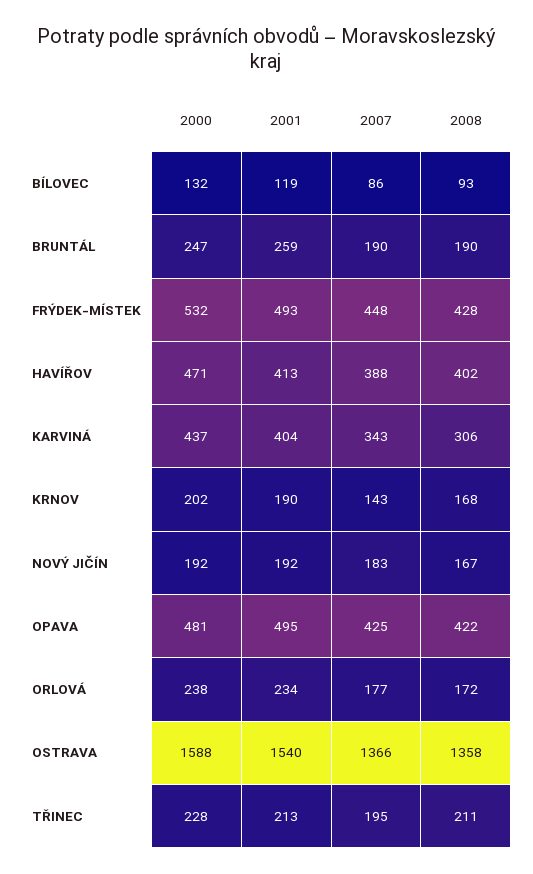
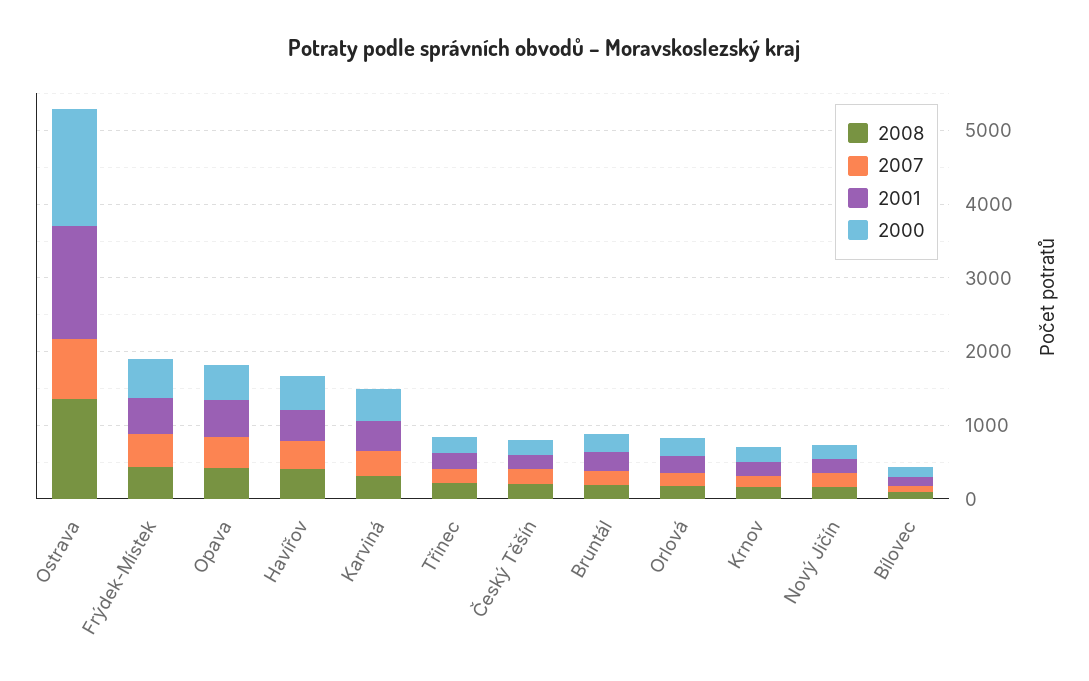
2007, OSTRAVA: 1366 -> 800
2008, Český Těšín: none -> 200
2007, Český Těšín: none -> 200
2001, Český Těšín: none -> 200
2000, Český Těšín: none -> 200

